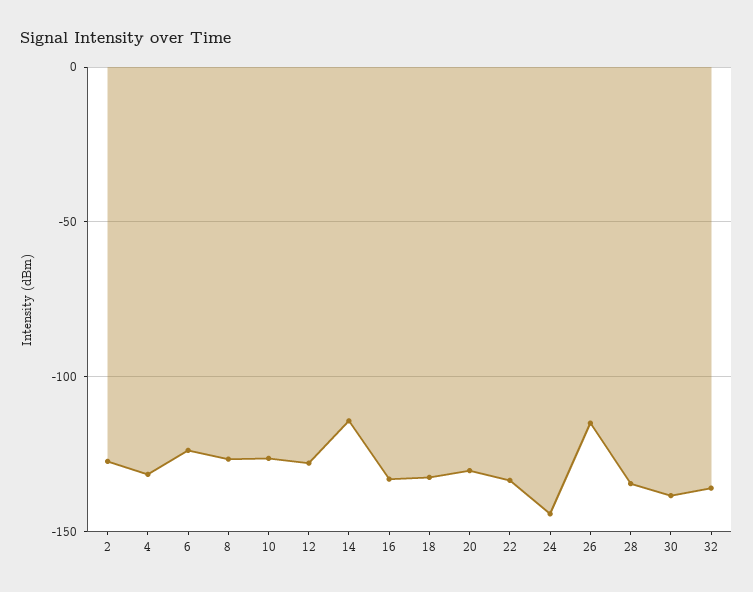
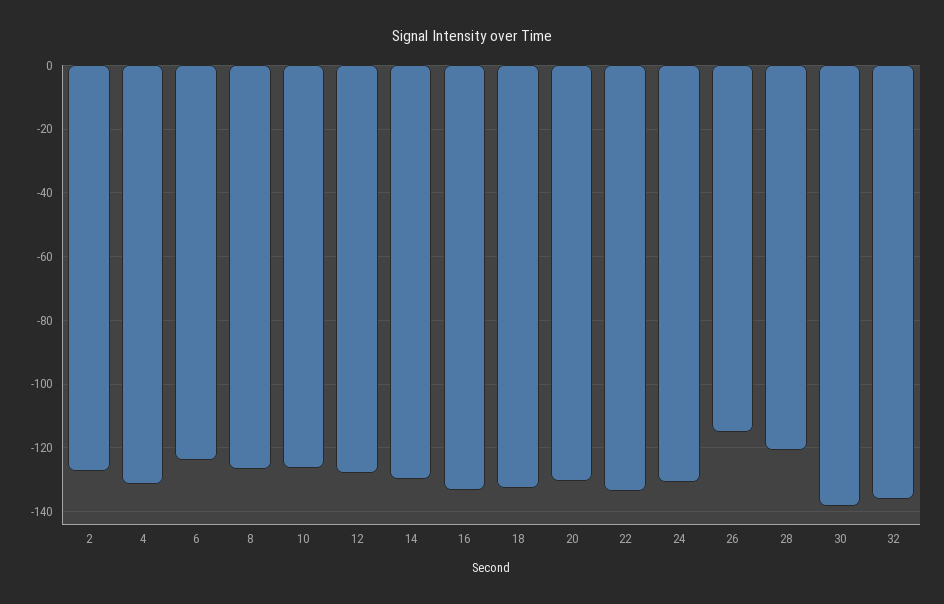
14: -115 -> -130
24: -145 -> -130
28: -135 -> -120

